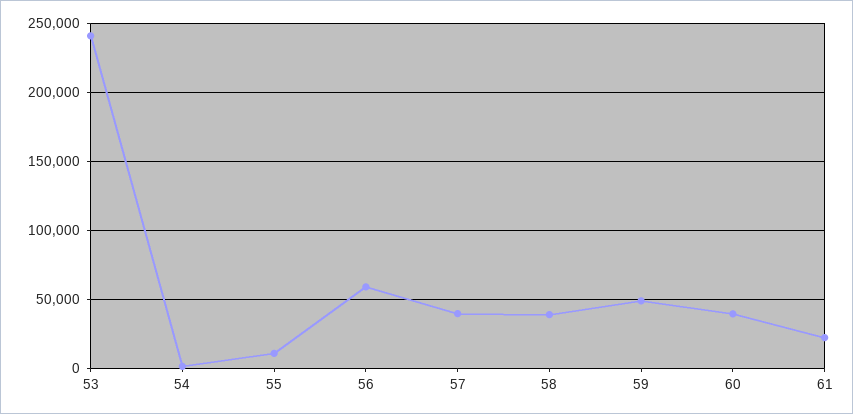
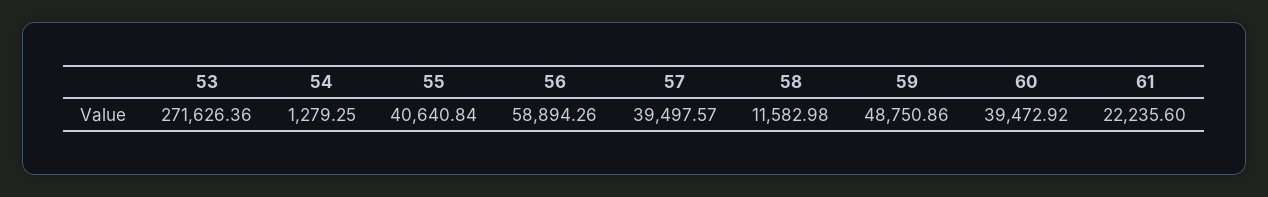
53: 240000 -> 271626.36
55: 10000 -> 40640.84
58: 40000 -> 11582.98

